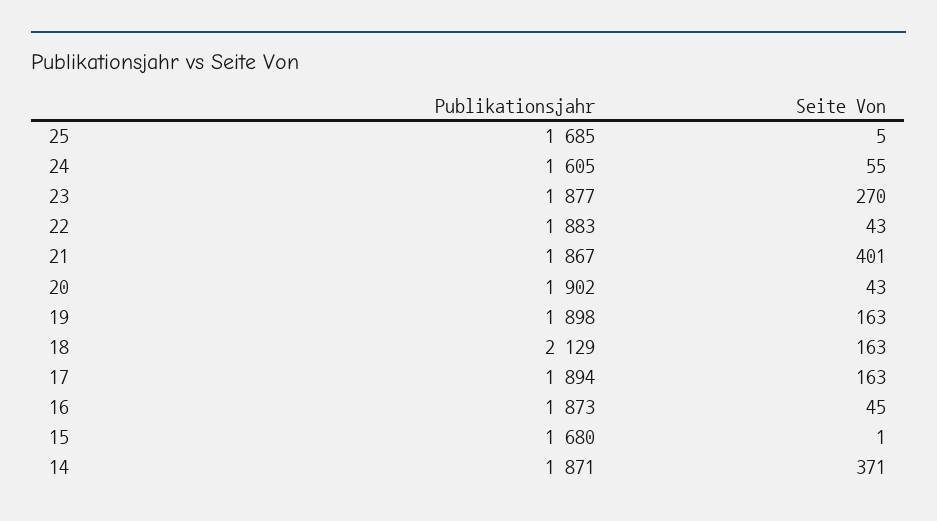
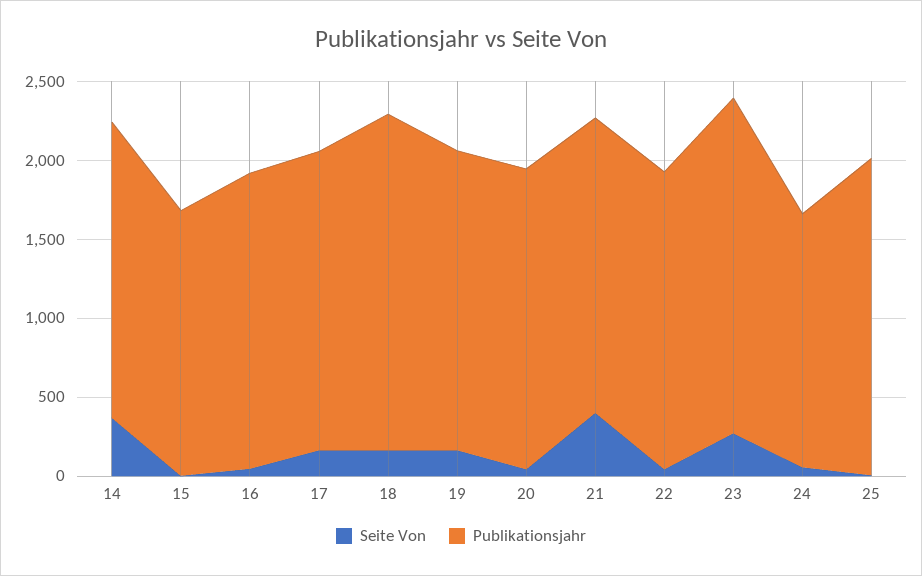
Publikationsjahr, 25: 1685 -> 2000
Publikationsjahr, 23: 1877 -> 2100

